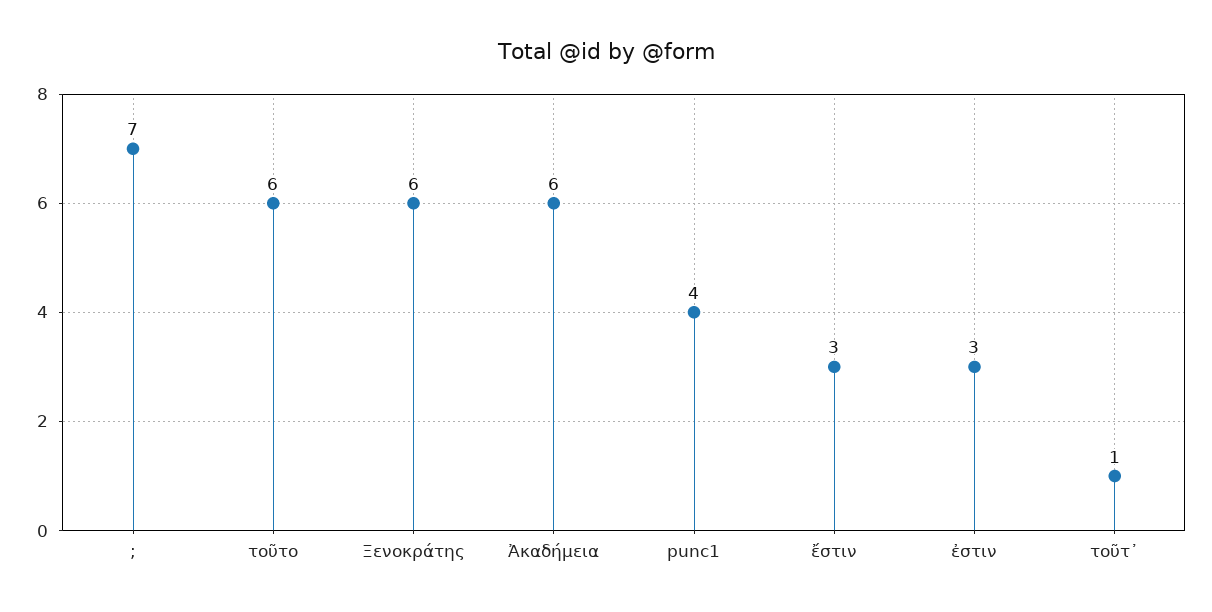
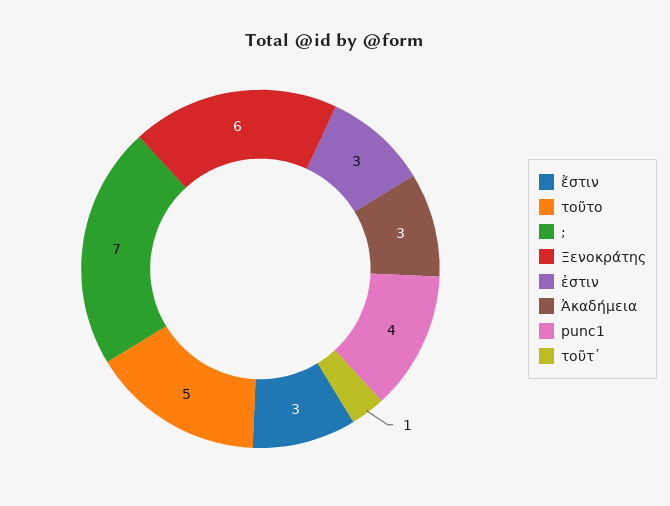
τοῦτο: 6 -> 5
Ἀκαδήμεια: 6 -> 3

